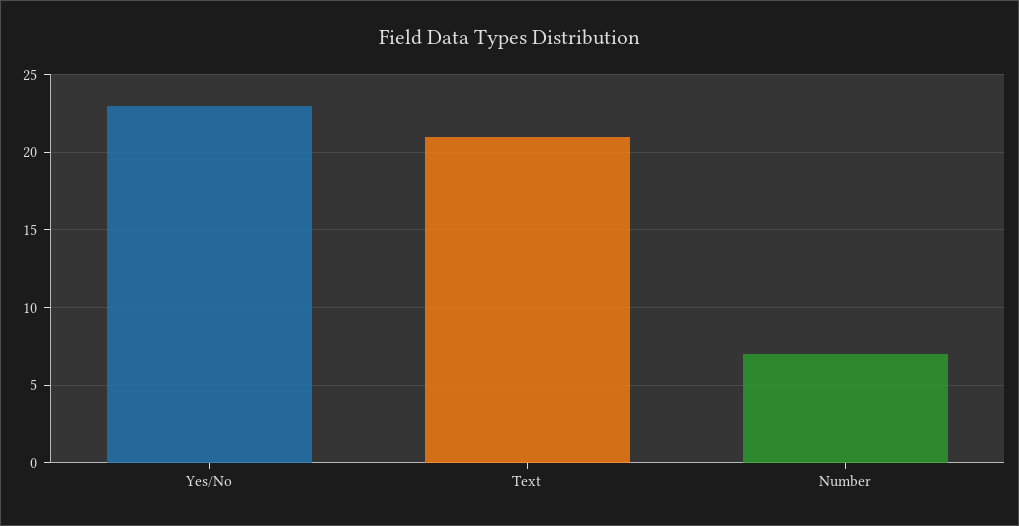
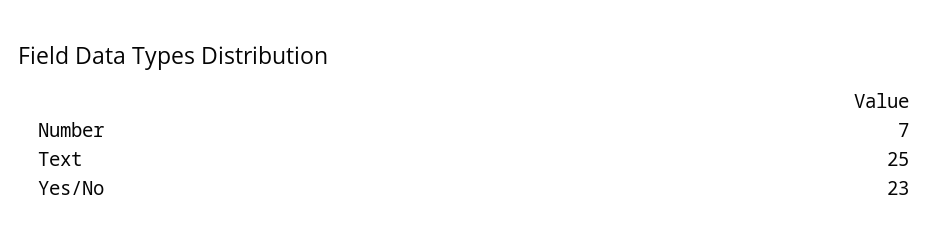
Text: 21 -> 25

